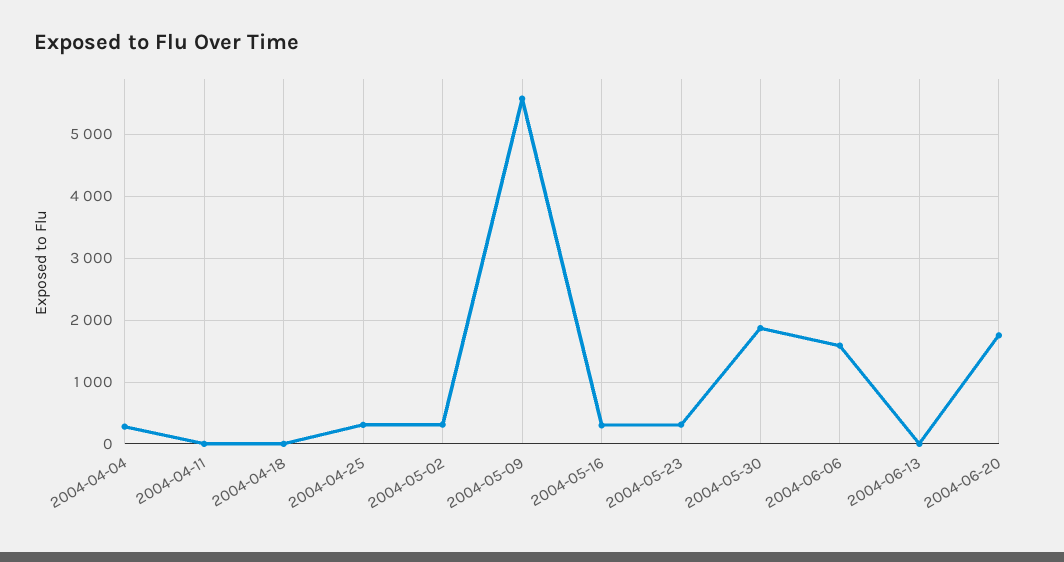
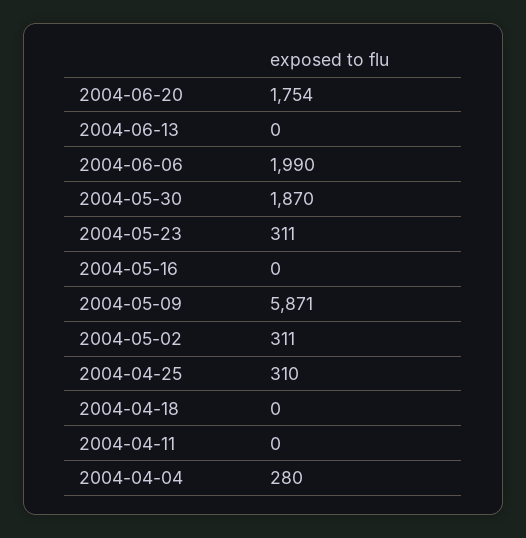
2004-05-09: 5600 -> 5871
2004-05-16: 300 -> 0
2004-06-06: 1600 -> 1990

